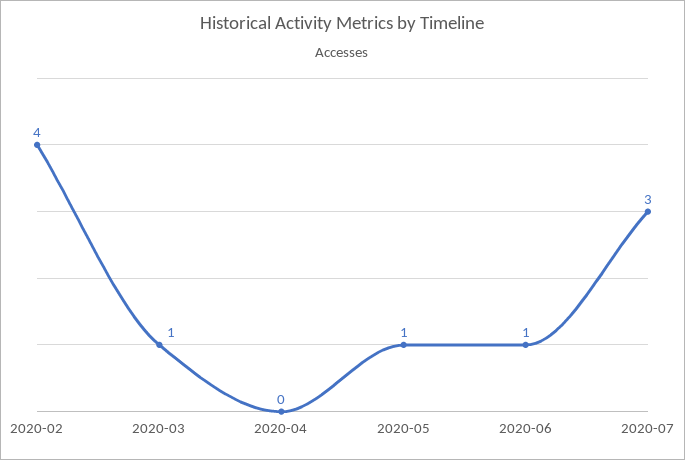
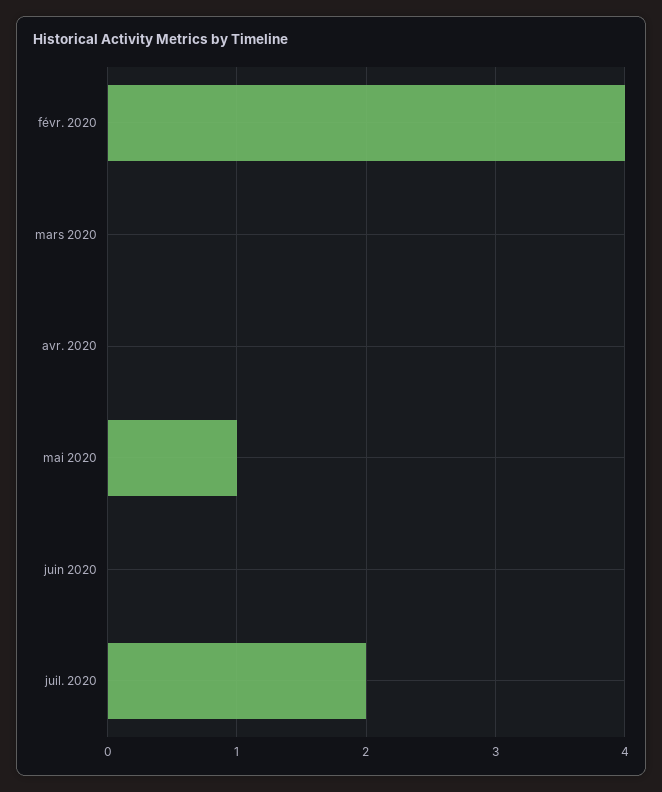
2020-03: 1 -> 0
2020-06: 1 -> 0
2020-07: 3 -> 2

